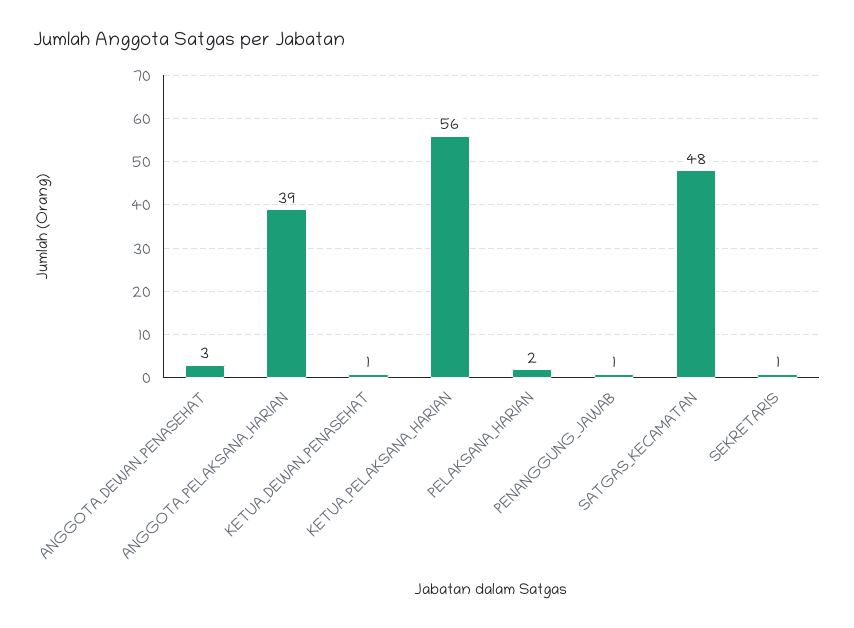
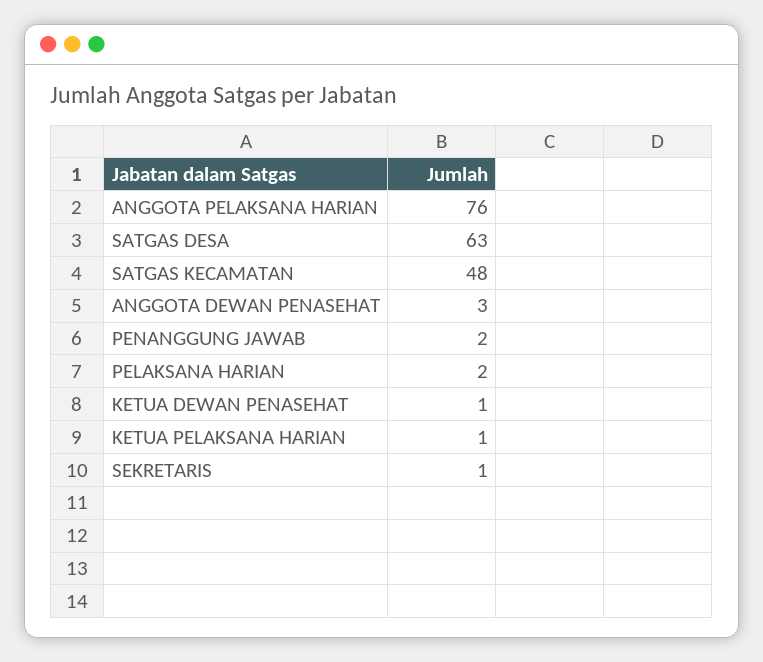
ANGGOTA_PELAKSANA_HARIAN: 39 -> 76
KETUA_PELAKSANA_HARIAN: 56 -> 1
PENANGGUNG_JAWAB: 1 -> 2
SATGAS DESA: none -> 63

